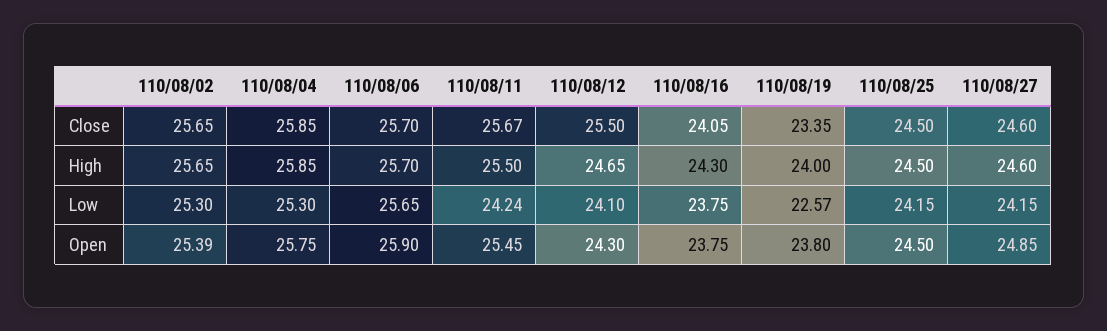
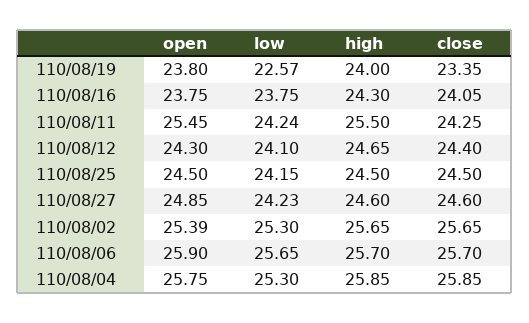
110/08/11, Close: 25.67 -> 24.25
110/08/12, Close: 25.5 -> 24.4
110/08/27, Low: 24.15 -> 24.23

